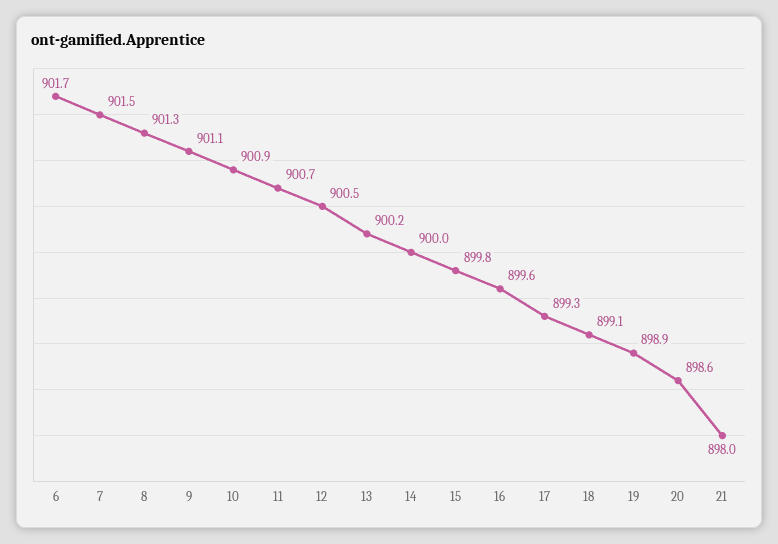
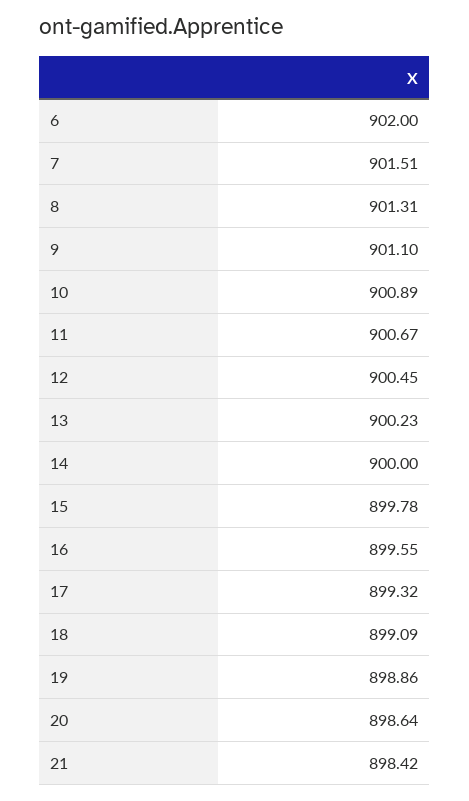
6: 901.7 -> 902
21: 898 -> 898.42

